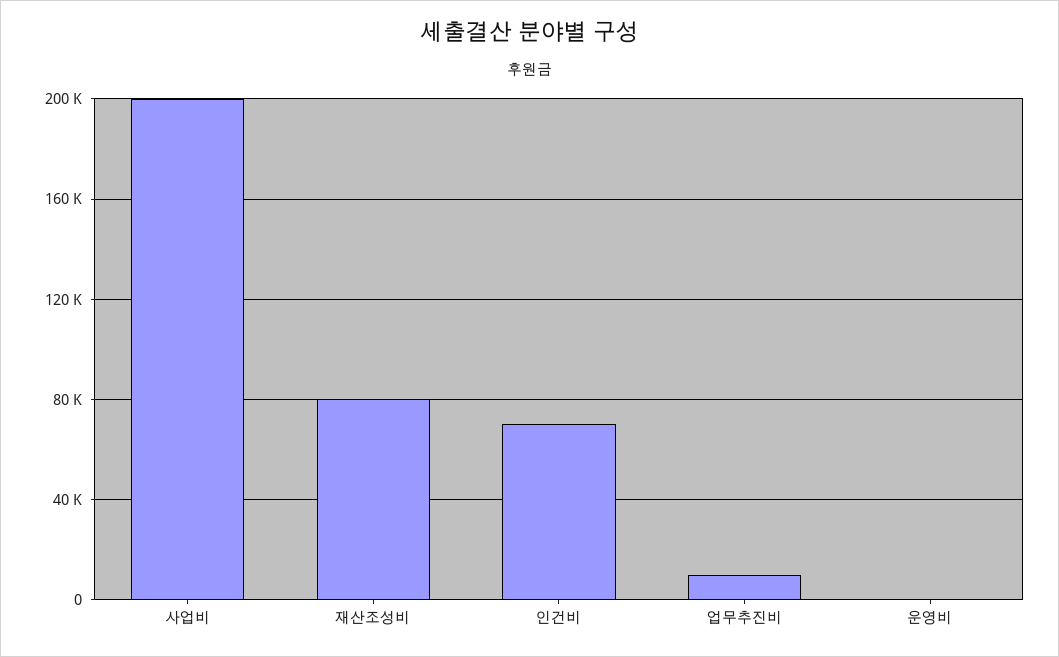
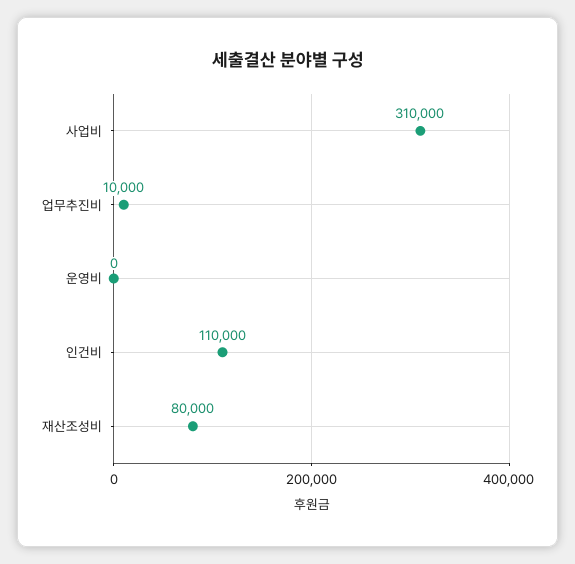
사업비: 200000 -> 310000
인건비: 70000 -> 110000

